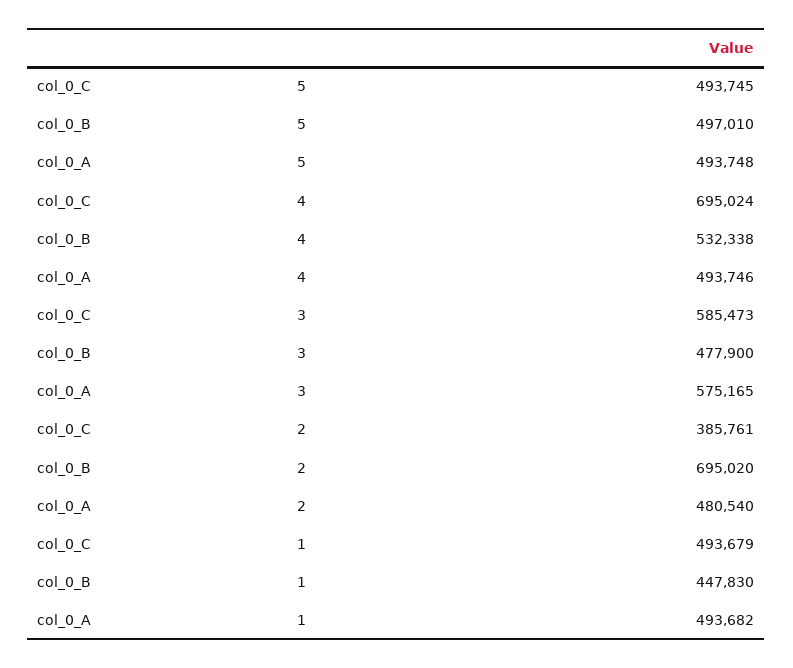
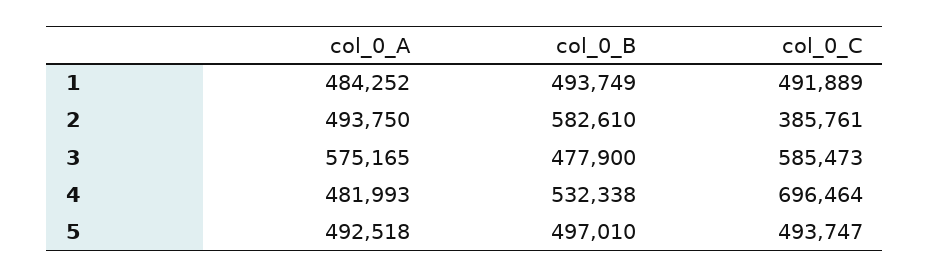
col_0_C, 5: 493745 -> 493747
col_0_A, 5: 493748 -> 492518
col_0_C, 4: 695024 -> 696464
col_0_A, 4: 493746 -> 481993
col_0_B, 2: 695020 -> 582610
col_0_A, 2: 480540 -> 493750
col_0_C, 1: 493679 -> 491889
col_0_B, 1: 447830 -> 493749
col_0_A, 1: 493682 -> 484252

